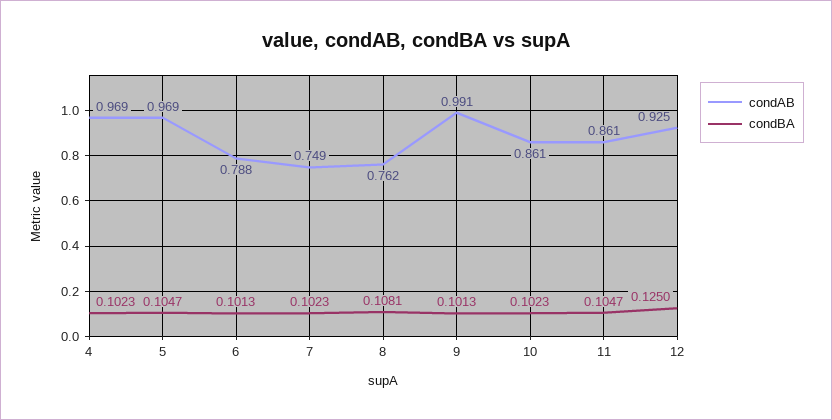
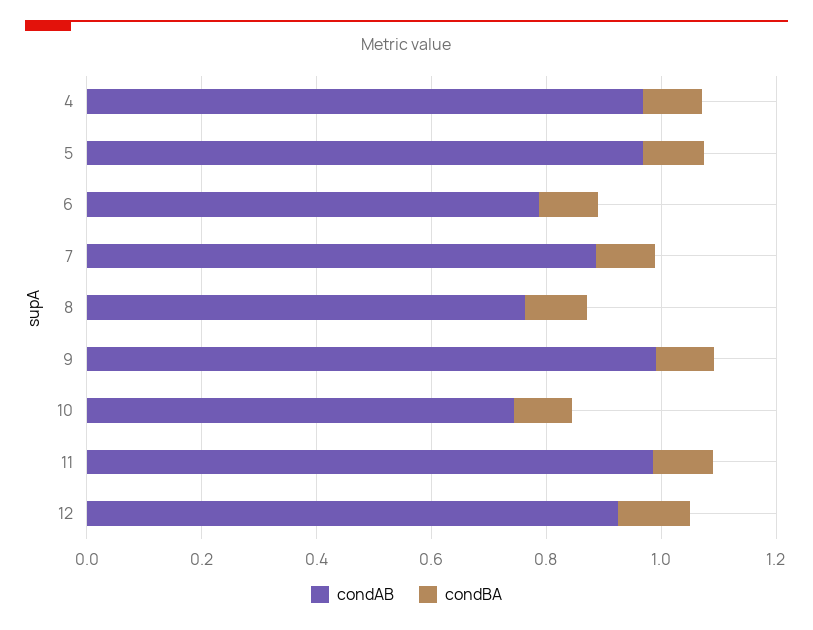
condAB, 7: 0.749 -> 0.9
condAB, 10: 0.861 -> 0.75
condAB, 11: 0.861 -> 1

